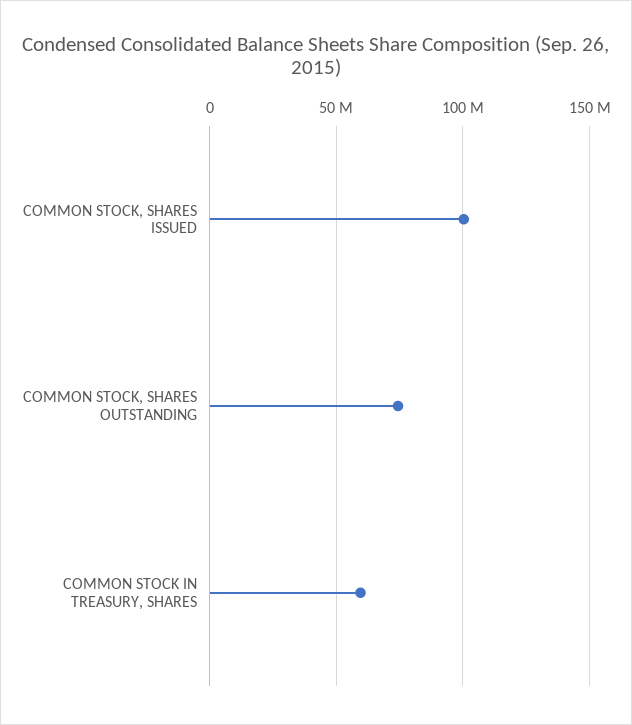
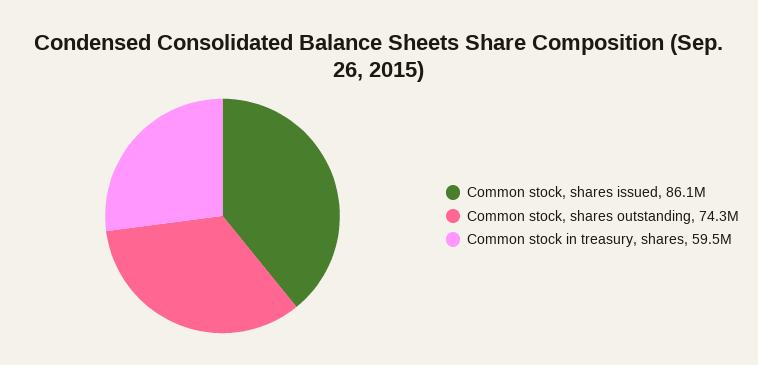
COMMON STOCK, SHARES ISSUED: 100000000 -> 86100000

